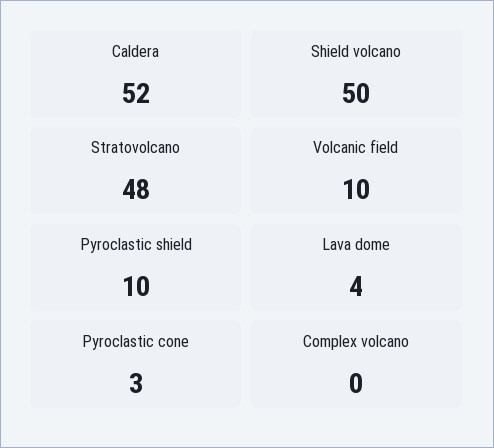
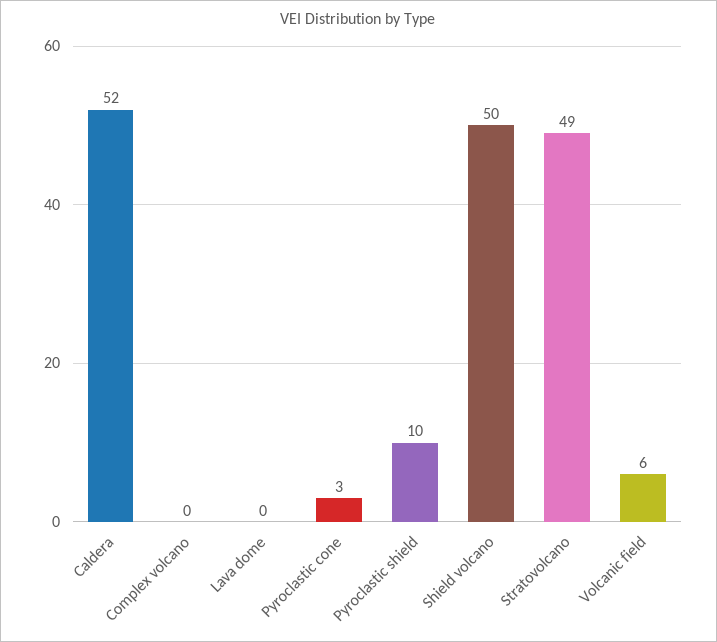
Stratovolcano: 48 -> 49
Volcanic field: 10 -> 6
Lava dome: 4 -> 0

